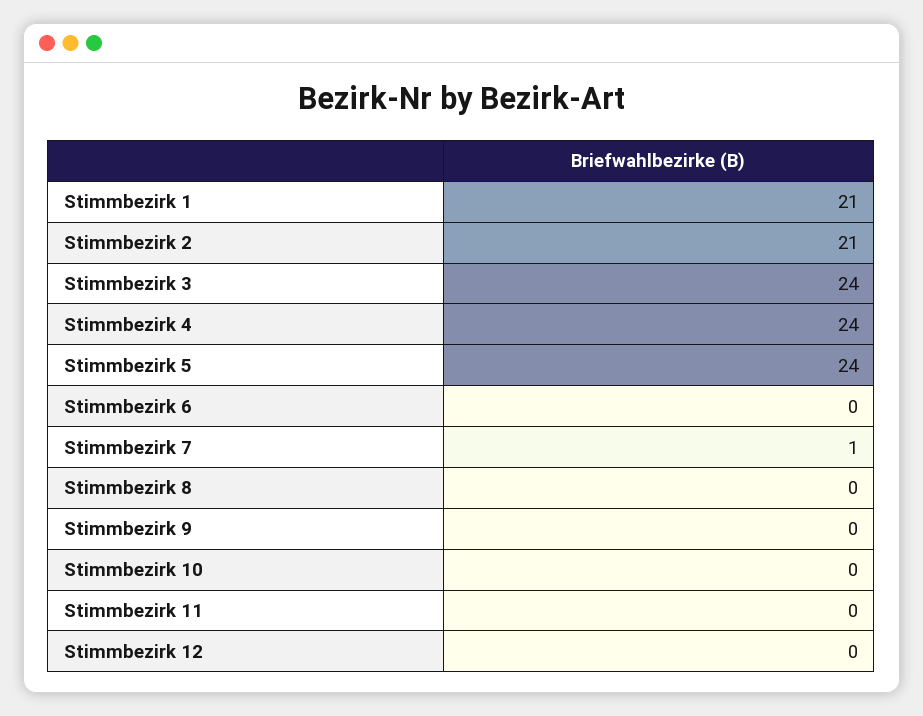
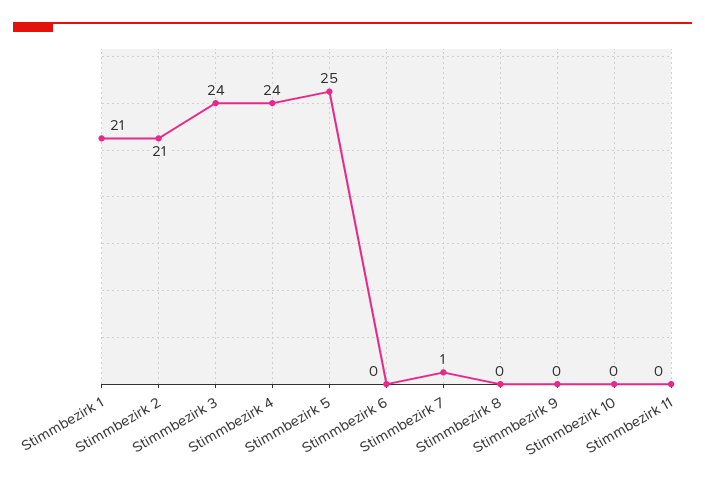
Stimmbezirk 5: 24 -> 25
Stimmbezirk 12: 0 -> none

